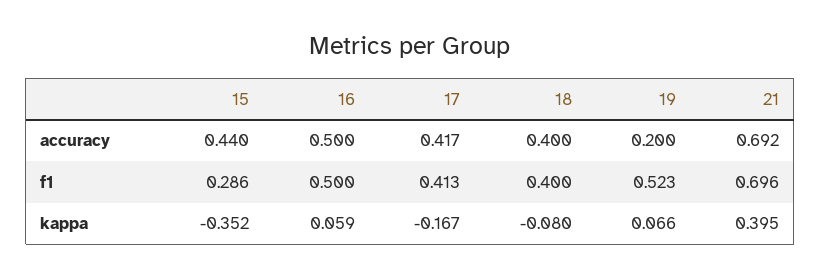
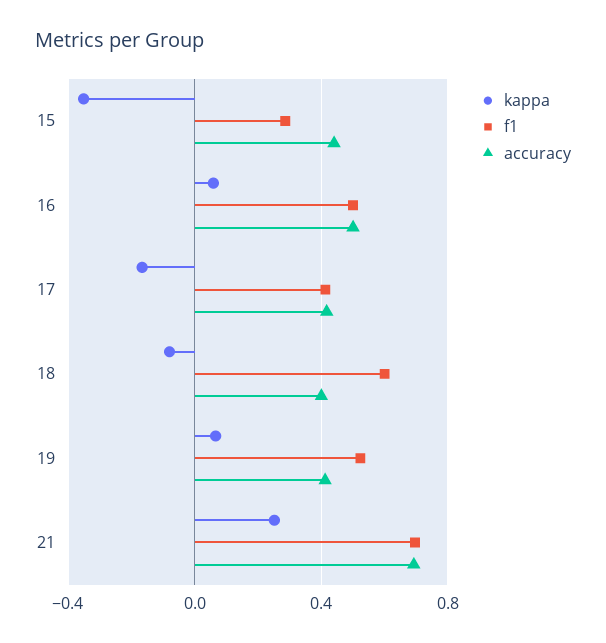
accuracy, 19: 0.2 -> 0.4
f1, 18: 0.4 -> 0.6
kappa, 21: 0.395 -> 0.25

